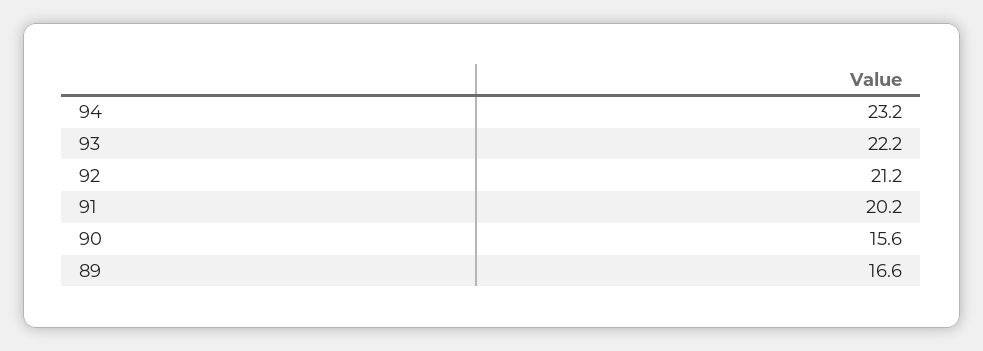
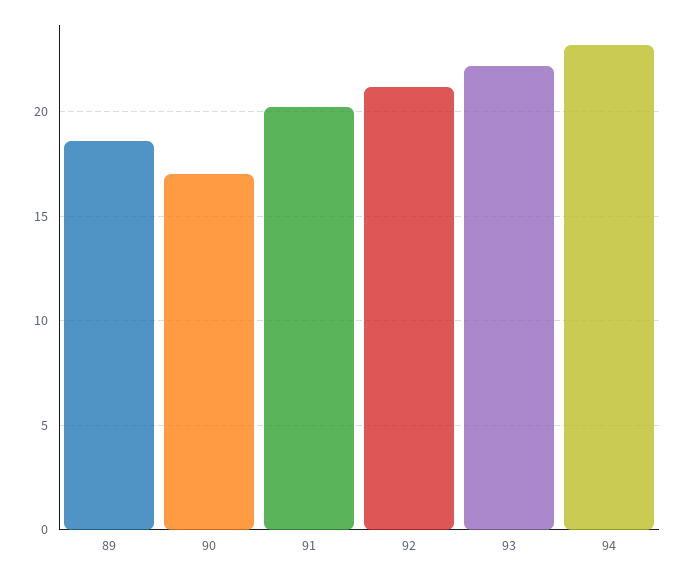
90: 15.6 -> 17
89: 16.6 -> 18.5

